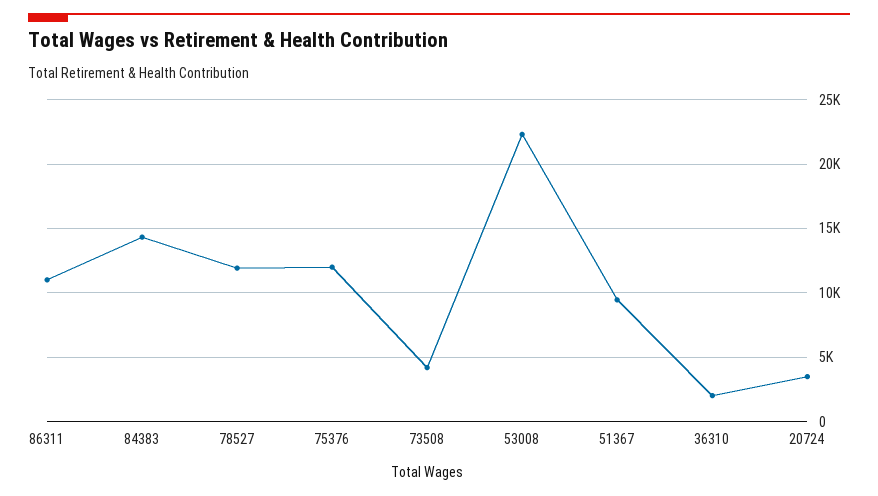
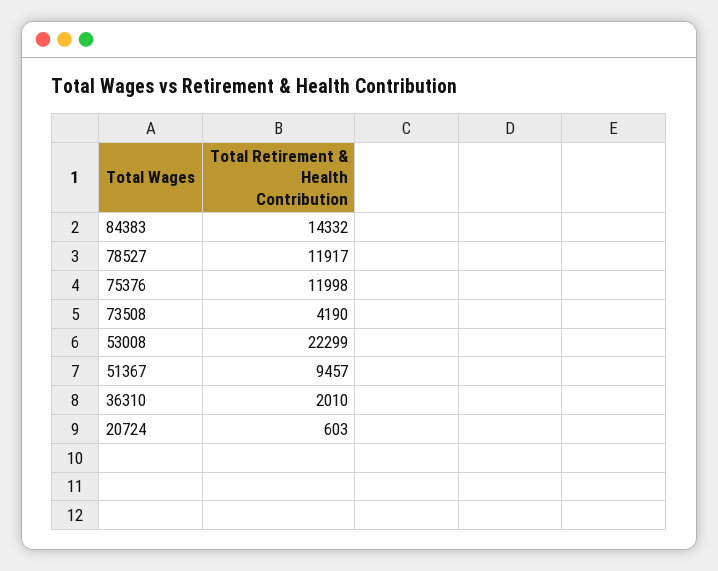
86311: 11000 -> none
20724: 3500 -> 603

